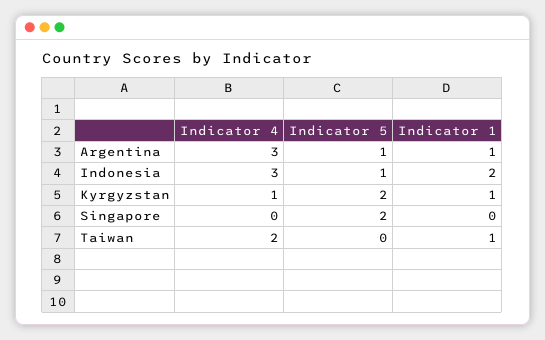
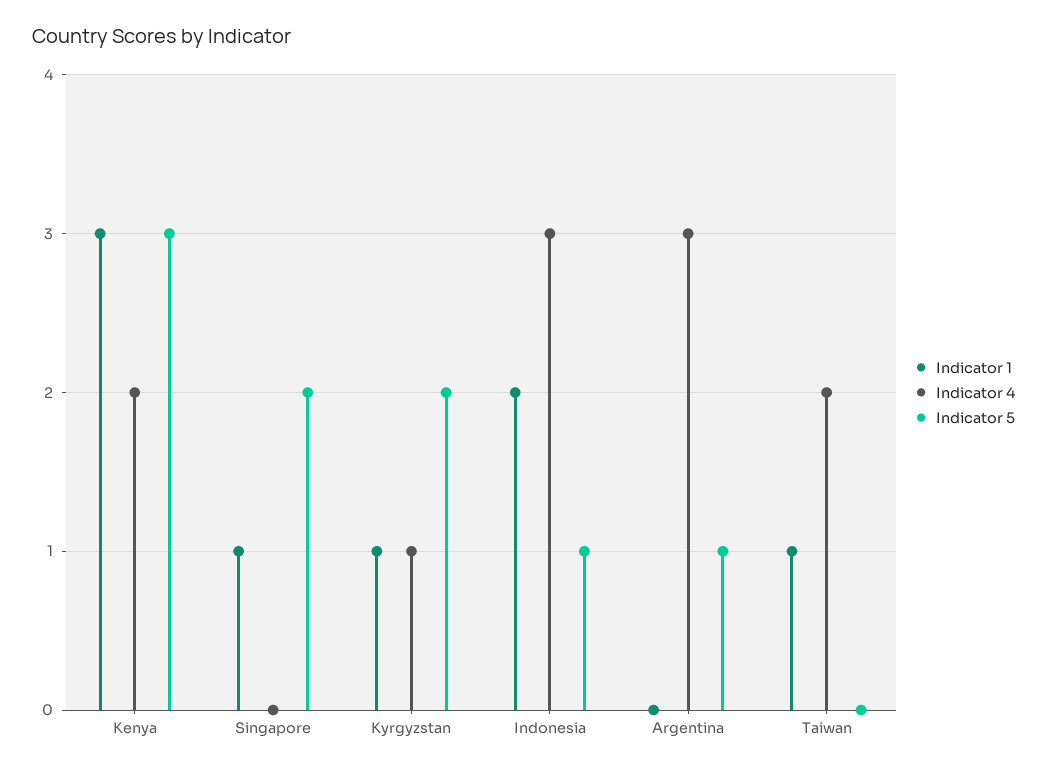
Indicator 1, Argentina: 1 -> 0
Indicator 1, Singapore: 0 -> 1
Indicator 1, Kenya: none -> 3
Indicator 4, Kenya: none -> 2
Indicator 5, Kenya: none -> 3

